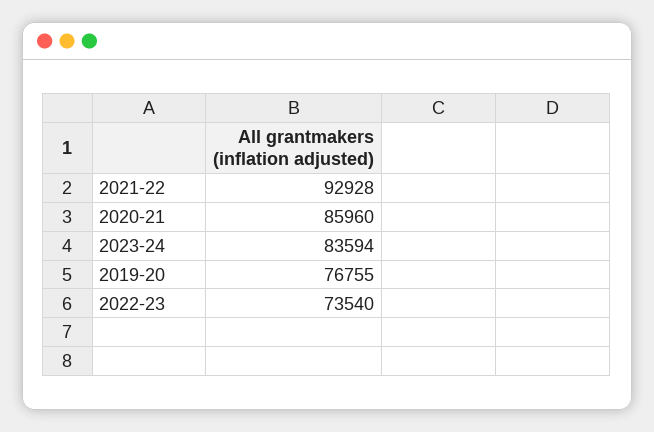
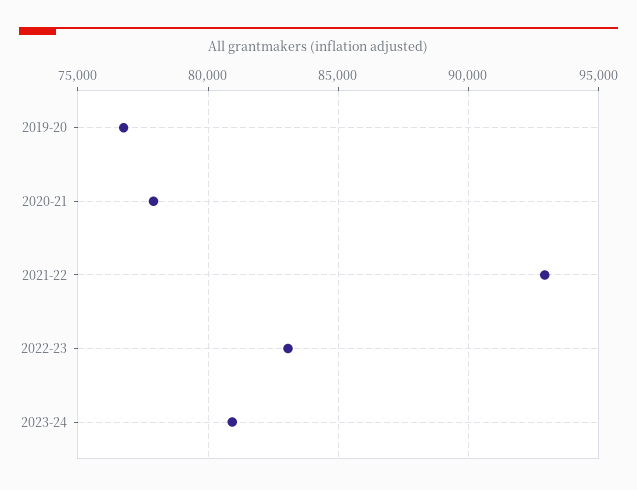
2020-21: 85960 -> 78000
2023-24: 83594 -> 81000
2022-23: 73540 -> 83000

